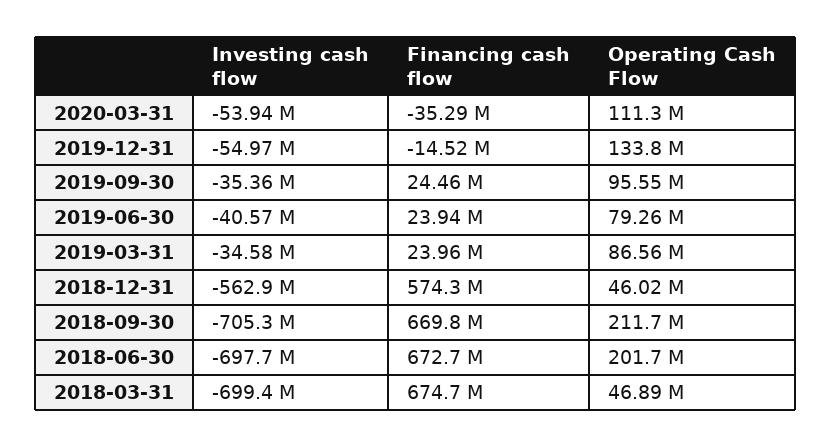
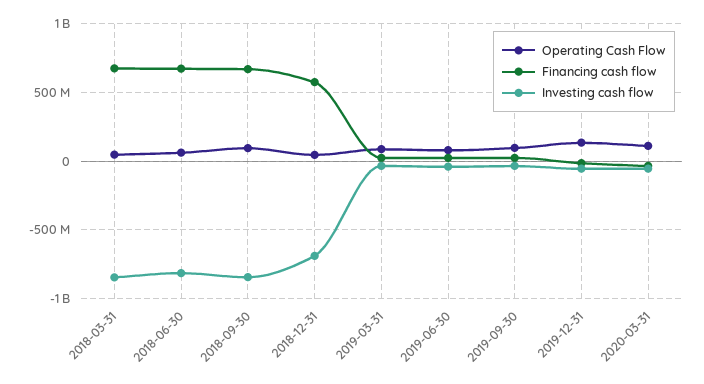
Investing cash flow, 2018-12-31: -562900000 -> -700000000
Investing cash flow, 2018-09-30: -705300000 -> -850000000
Operating Cash Flow, 2018-09-30: 211700000 -> 100000000
Investing cash flow, 2018-06-30: -697700000 -> -800000000
Operating Cash Flow, 2018-06-30: 201700000 -> 50000000
Investing cash flow, 2018-03-31: -699400000 -> -850000000

